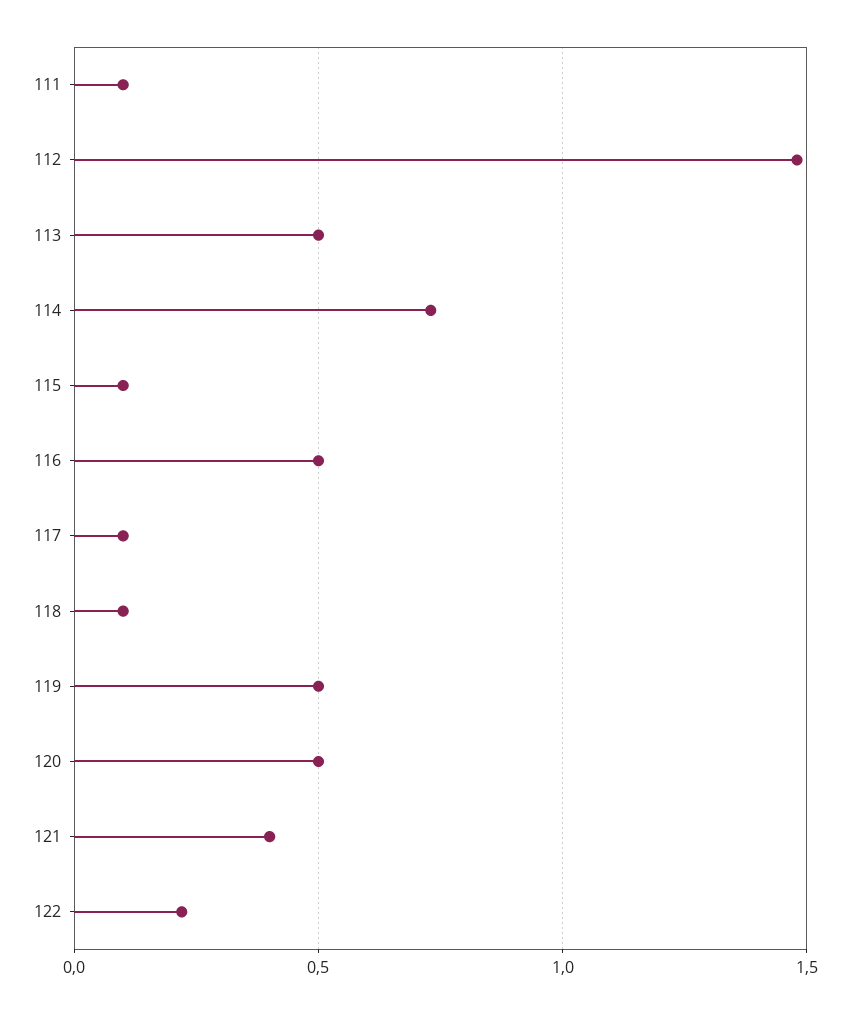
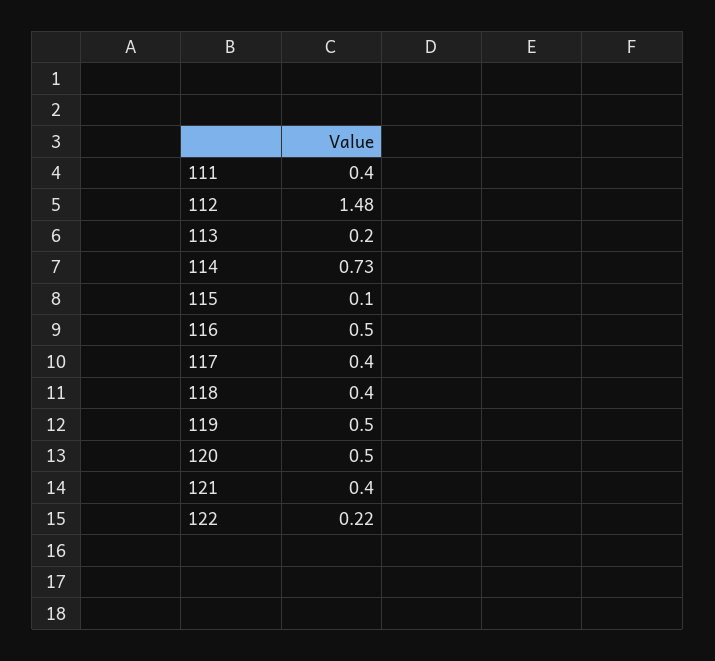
111: 0.1 -> 0.4
113: 0.5 -> 0.2
117: 0.1 -> 0.4
118: 0.1 -> 0.4

